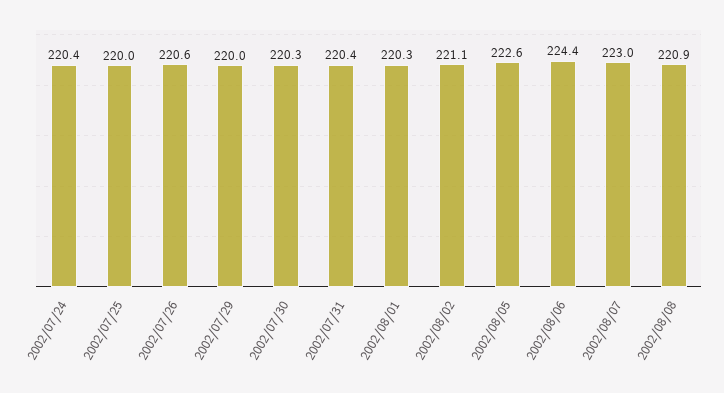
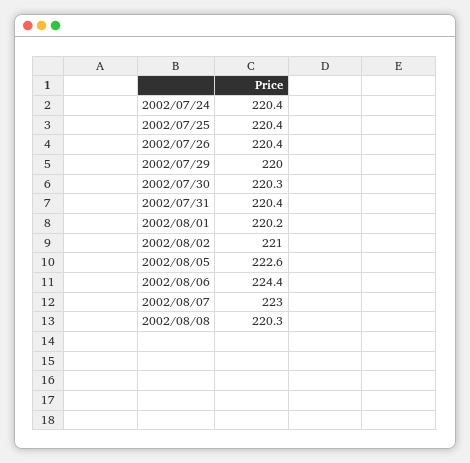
2002/07/25: 220 -> 220.4
2002/07/26: 220.6 -> 220.4
2002/08/01: 220.3 -> 220.2
2002/08/02: 221.1 -> 221
2002/08/08: 220.9 -> 220.3

